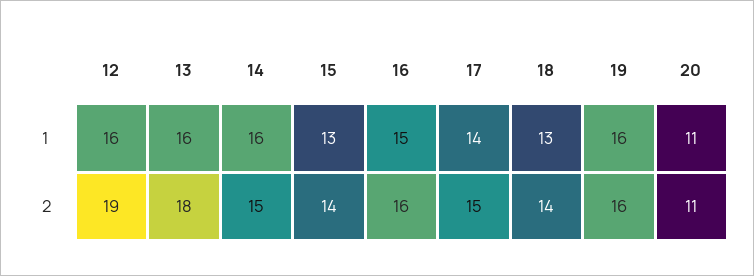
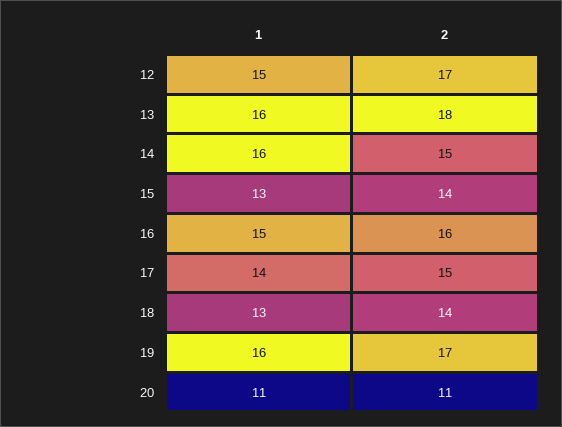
12, 1: 16 -> 15
12, 2: 19 -> 17
19, 2: 16 -> 17

